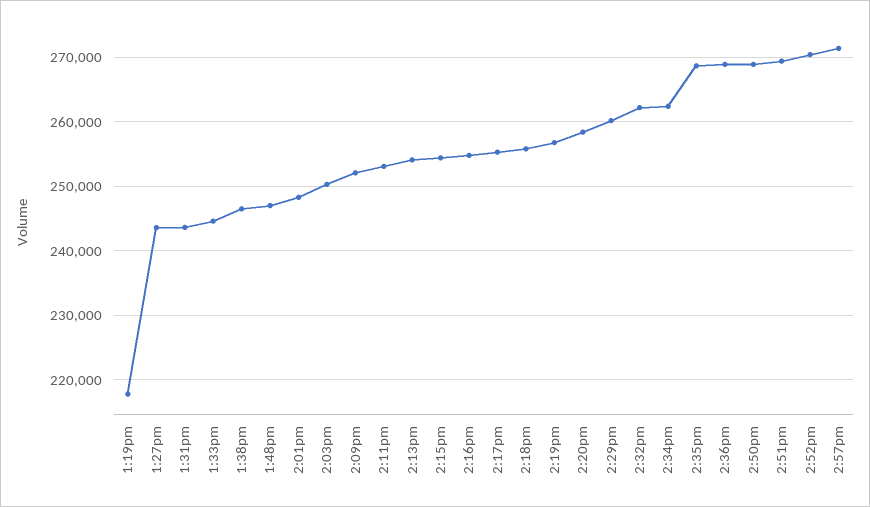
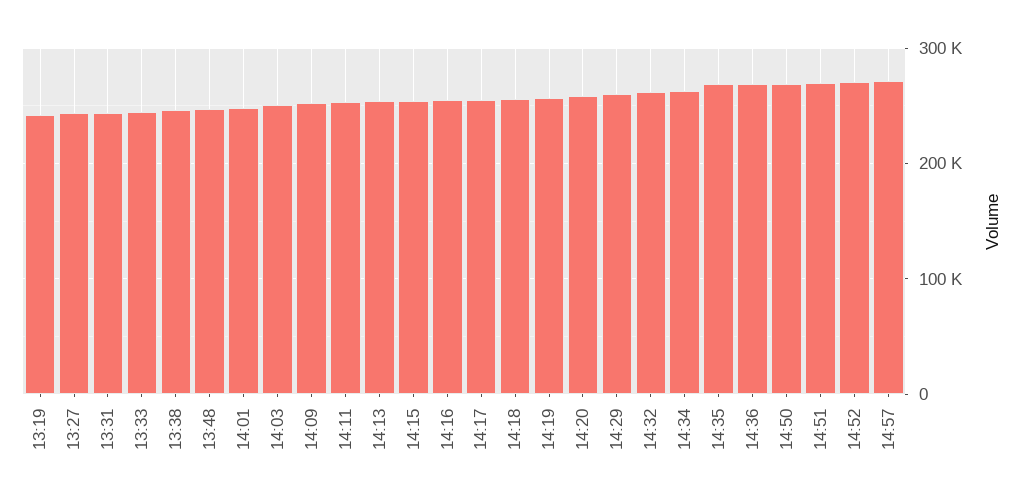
1:19pm: 218000 -> 240000

